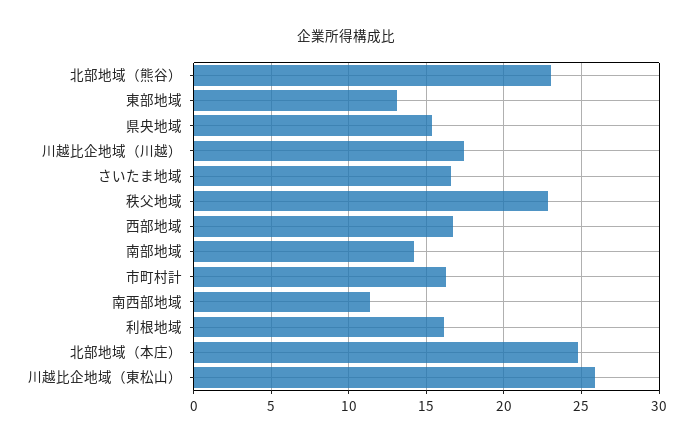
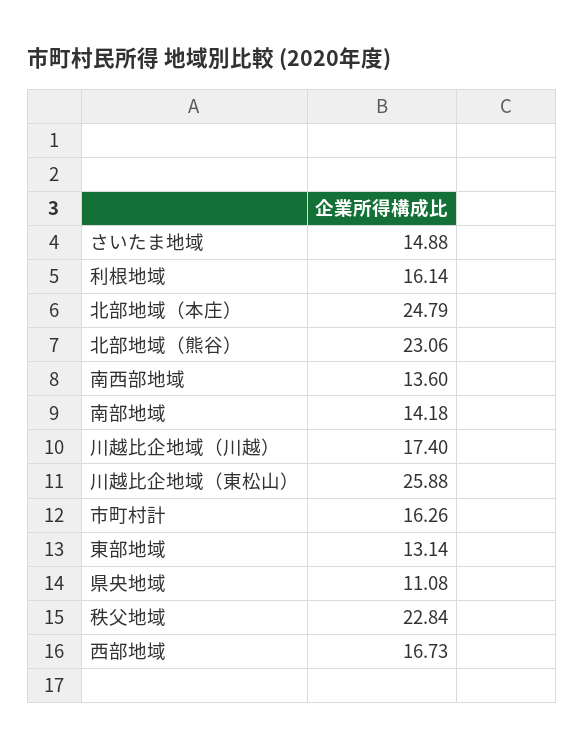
県央地域: 15.5 -> 11.08
さいたま地域: 16.5 -> 14.88
南西部地域: 11.5 -> 13.6

